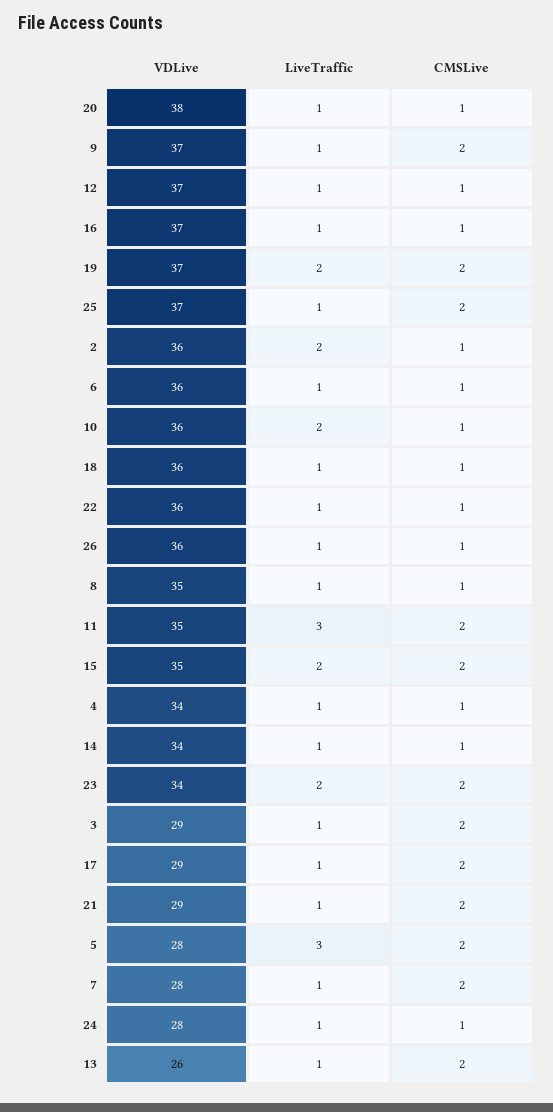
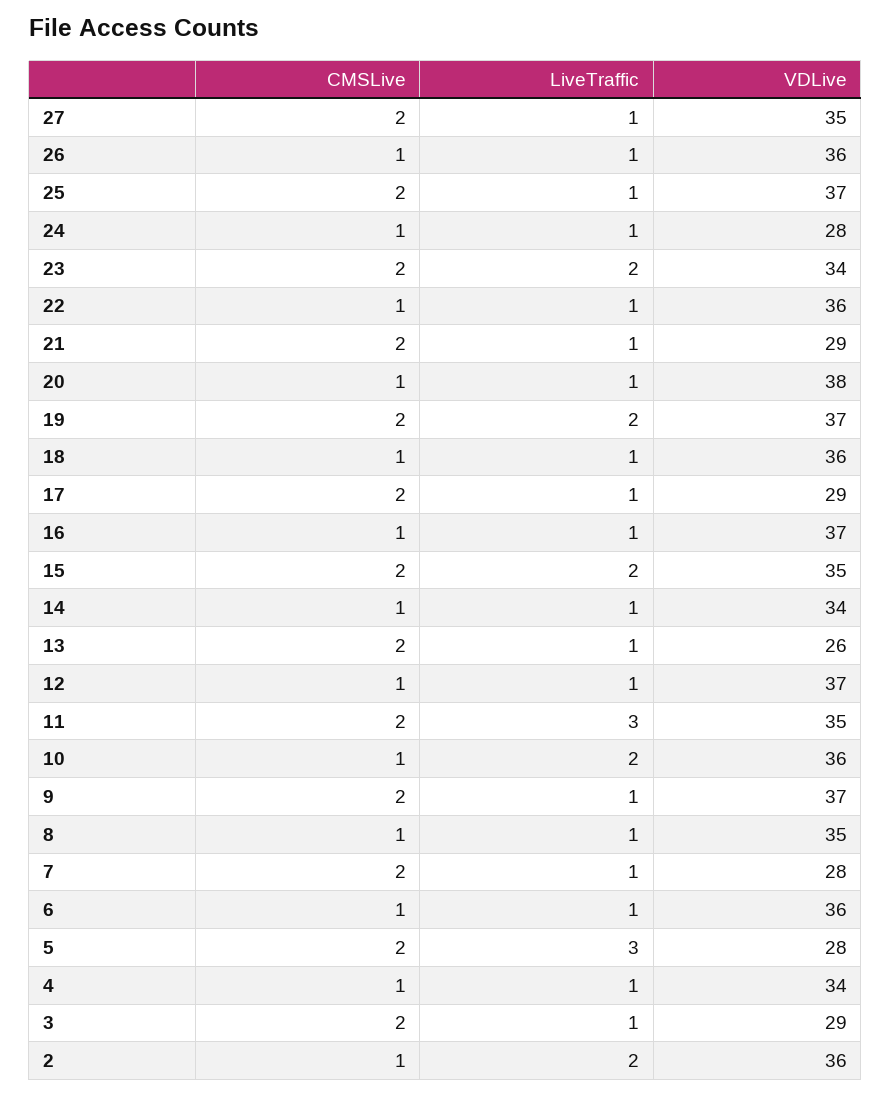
CMSLive, 27: none -> 2
LiveTraffic, 27: none -> 1
VDLive, 27: none -> 35

